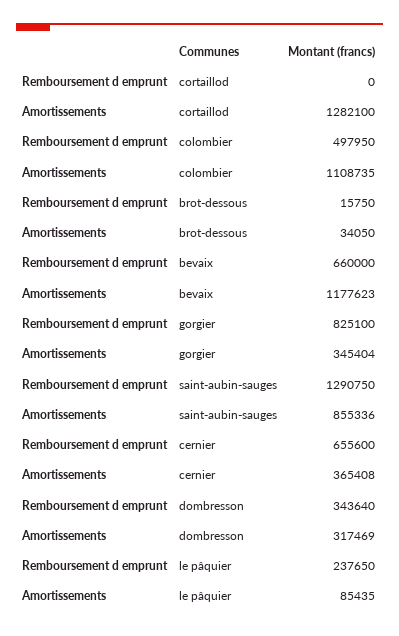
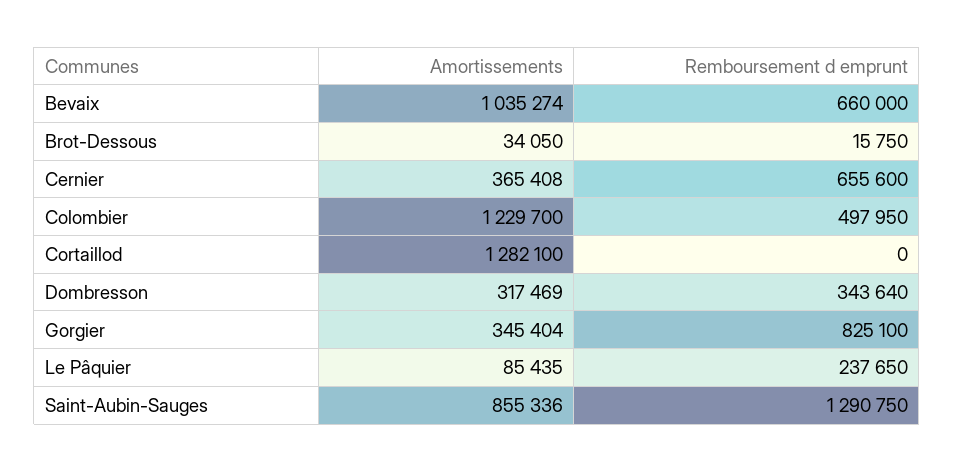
Amortissements, colombier: 1108735 -> 1229700
Amortissements, bevaix: 1177623 -> 1035274

